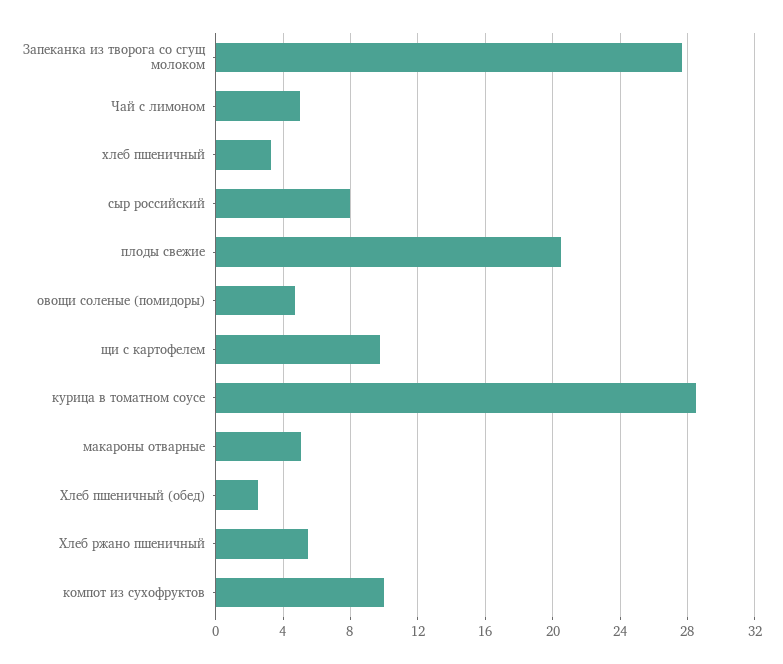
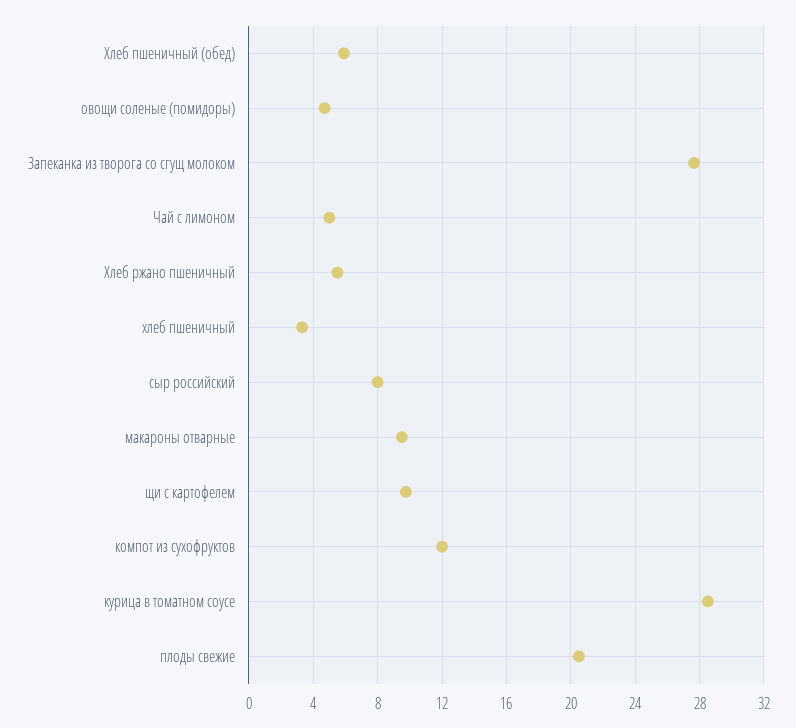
макароны отварные: 5 -> 9.5
Хлеб пшеничный (обед): 2.5 -> 6
компот из сухофруктов: 10 -> 12

